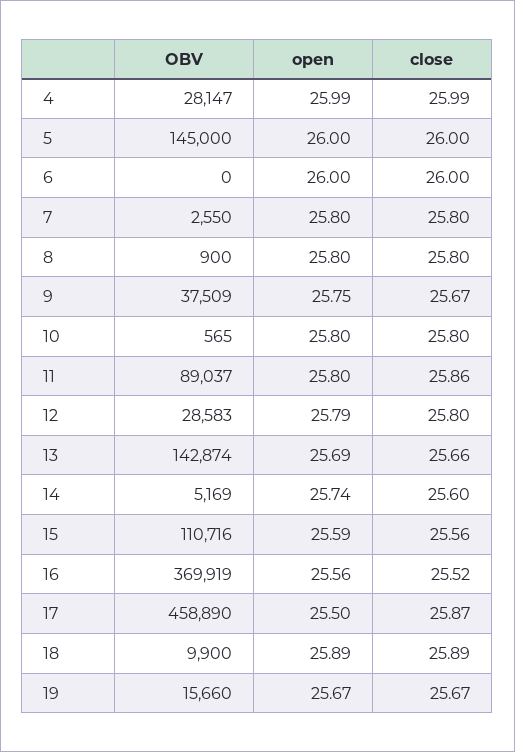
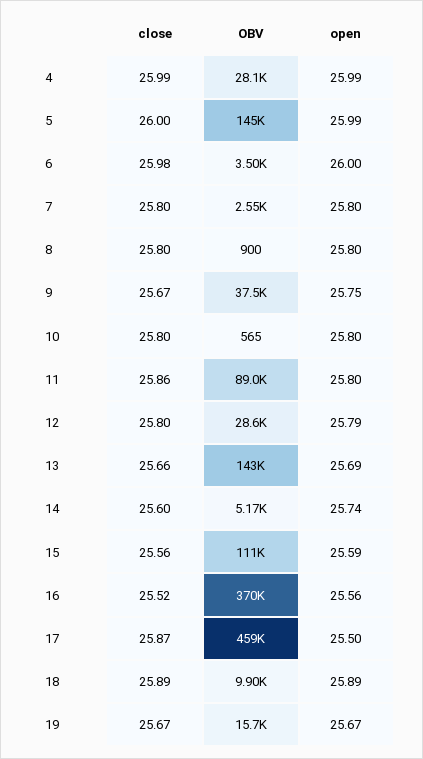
open, 5: 26 -> 25.99
OBV, 6: 0 -> 3500
close, 6: 26 -> 25.98

